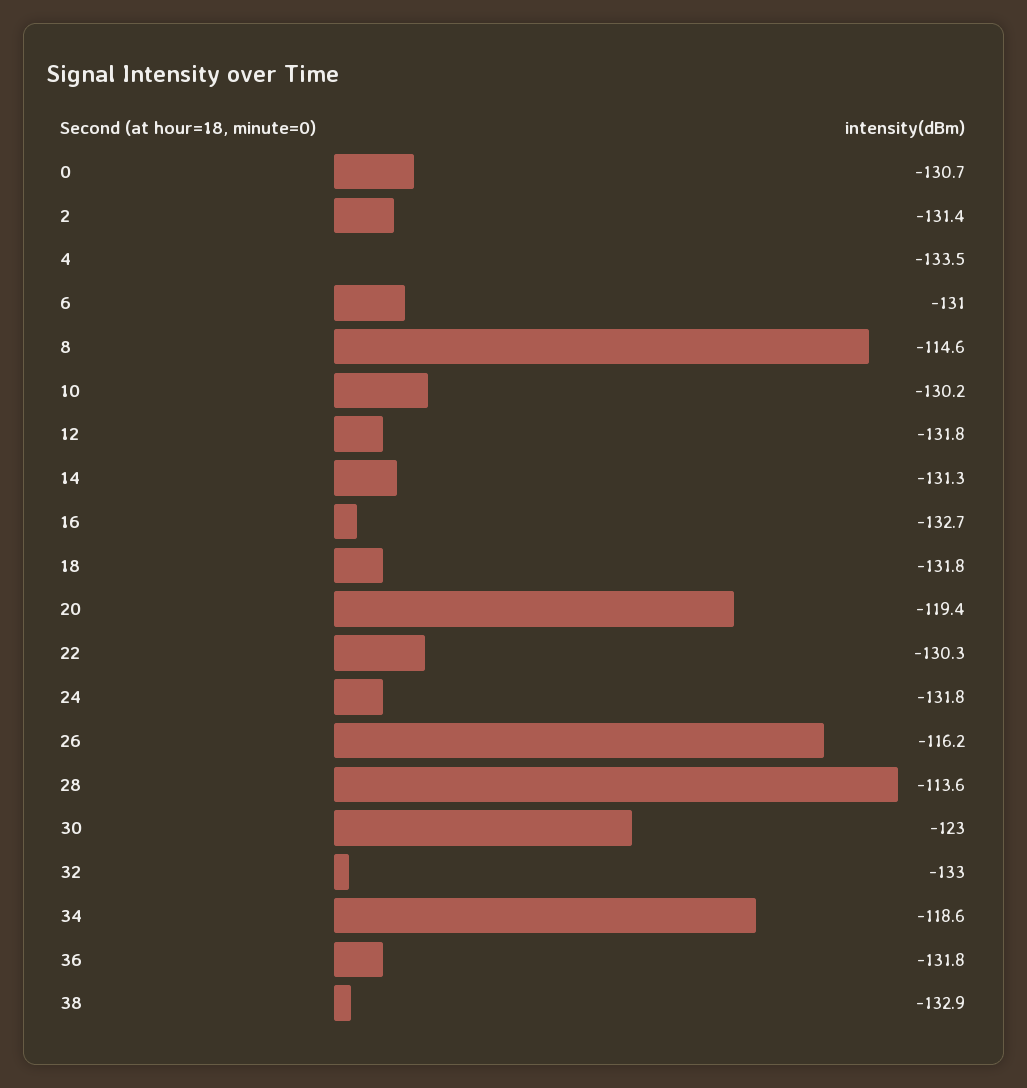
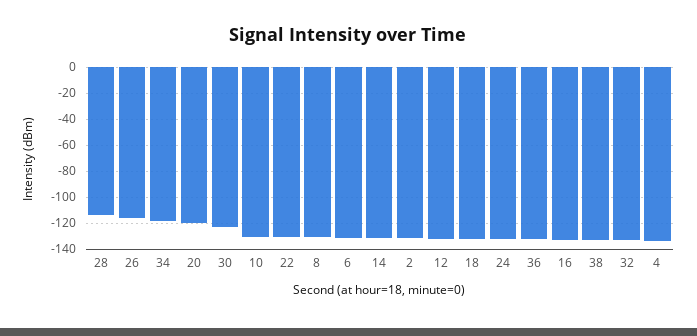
0: -130.7 -> none
8: -114.6 -> -130

